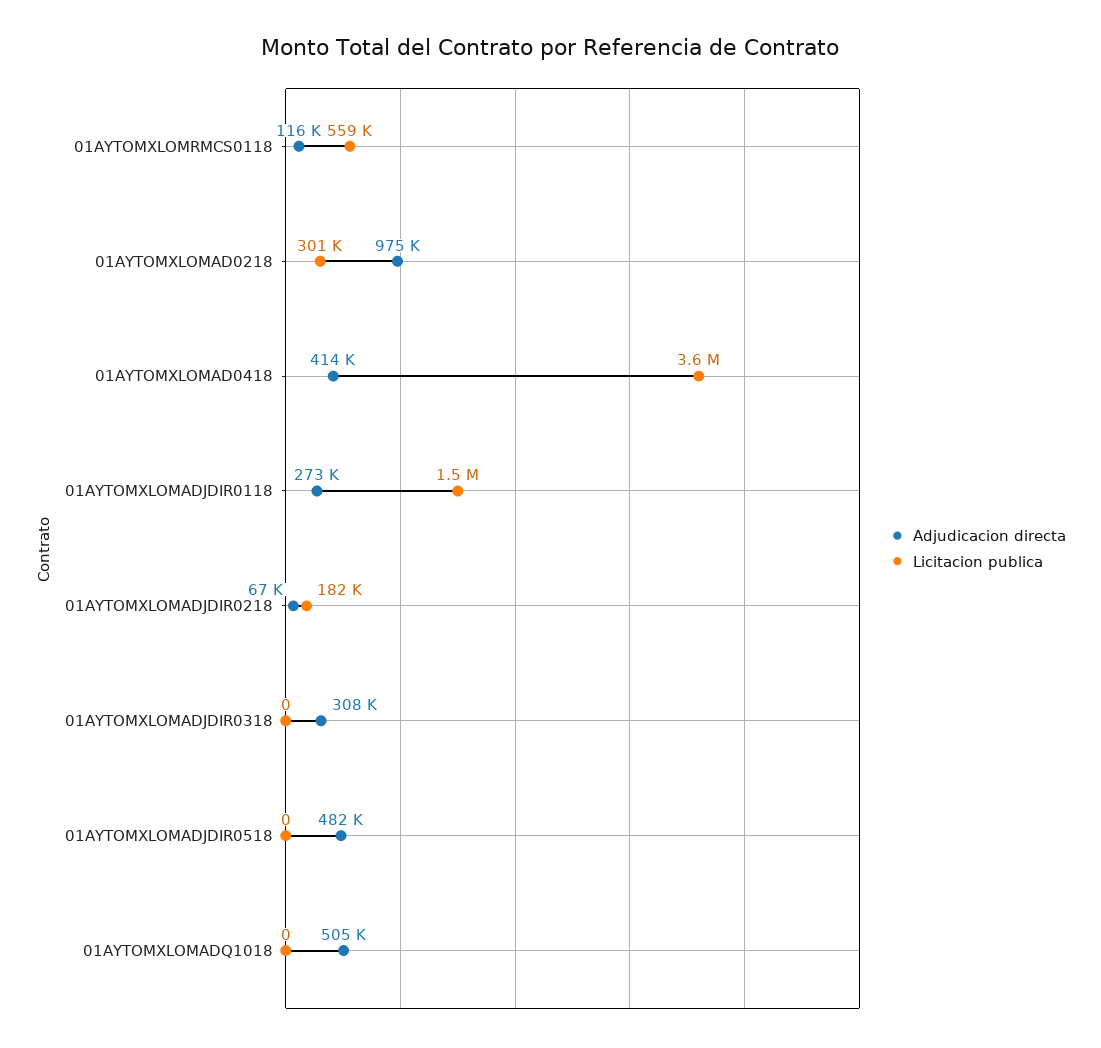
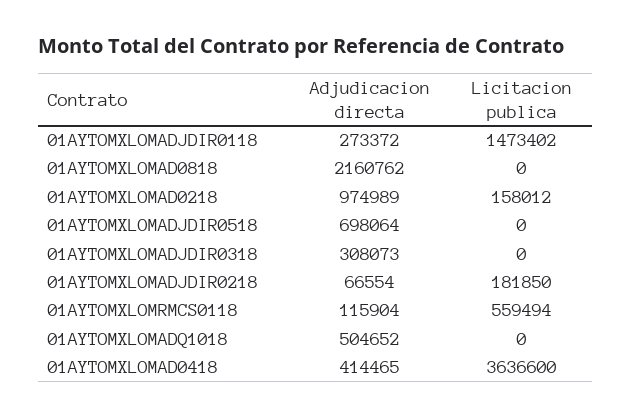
Licitacion publica, 01AYTOMXLOMAD0218: 301000 -> 158012
Adjudicacion directa, 01AYTOMXLOMADJDIR0518: 482000 -> 698064
Adjudicacion directa, 01AYTOMXLOMAD0818: none -> 2160762
Licitacion publica, 01AYTOMXLOMAD0818: none -> 0

